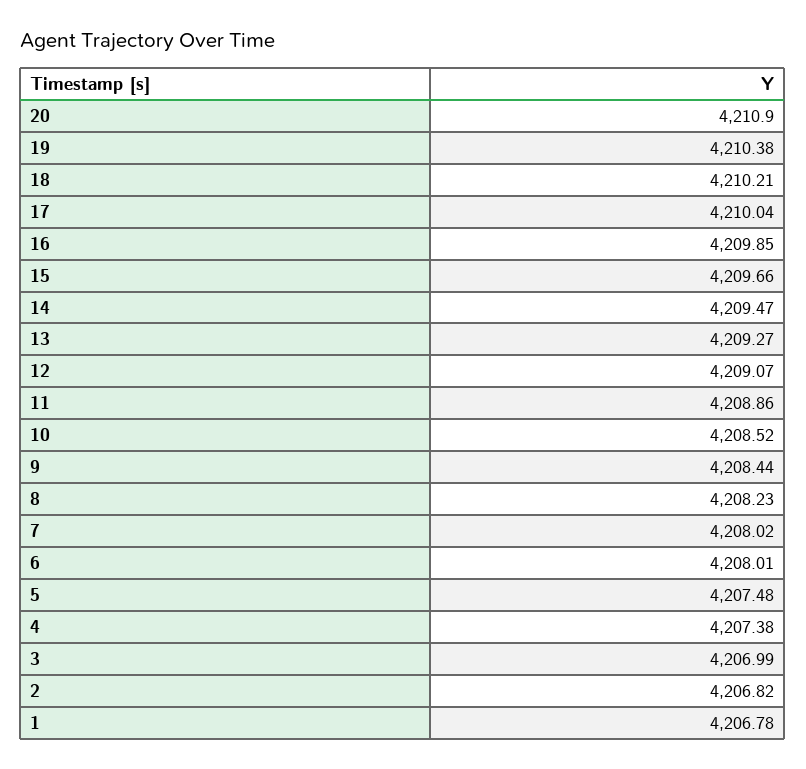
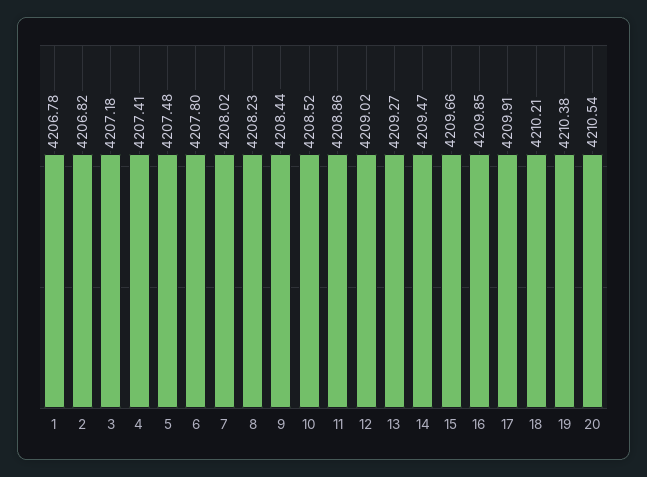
20: 4210.9 -> 4210.54
17: 4210.04 -> 4209.91
12: 4209.07 -> 4209.02
6: 4208.01 -> 4207.8
4: 4207.38 -> 4207.41
3: 4206.99 -> 4207.18

